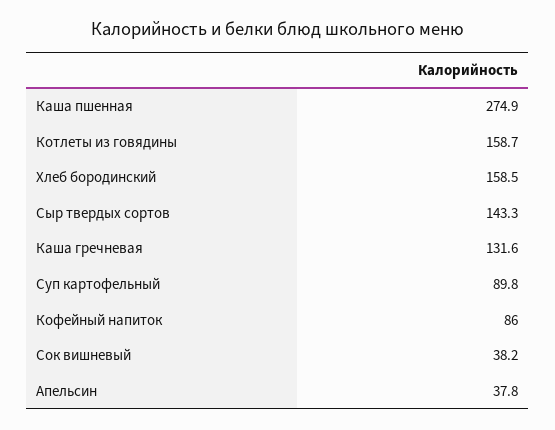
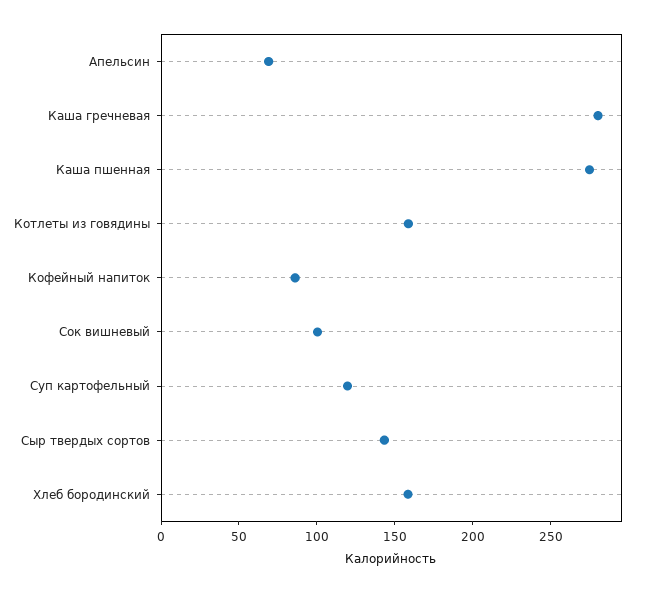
Каша гречневая: 131.6 -> 280
Суп картофельный: 89.8 -> 120
Сок вишневый: 38.2 -> 100
Апельсин: 37.8 -> 70

